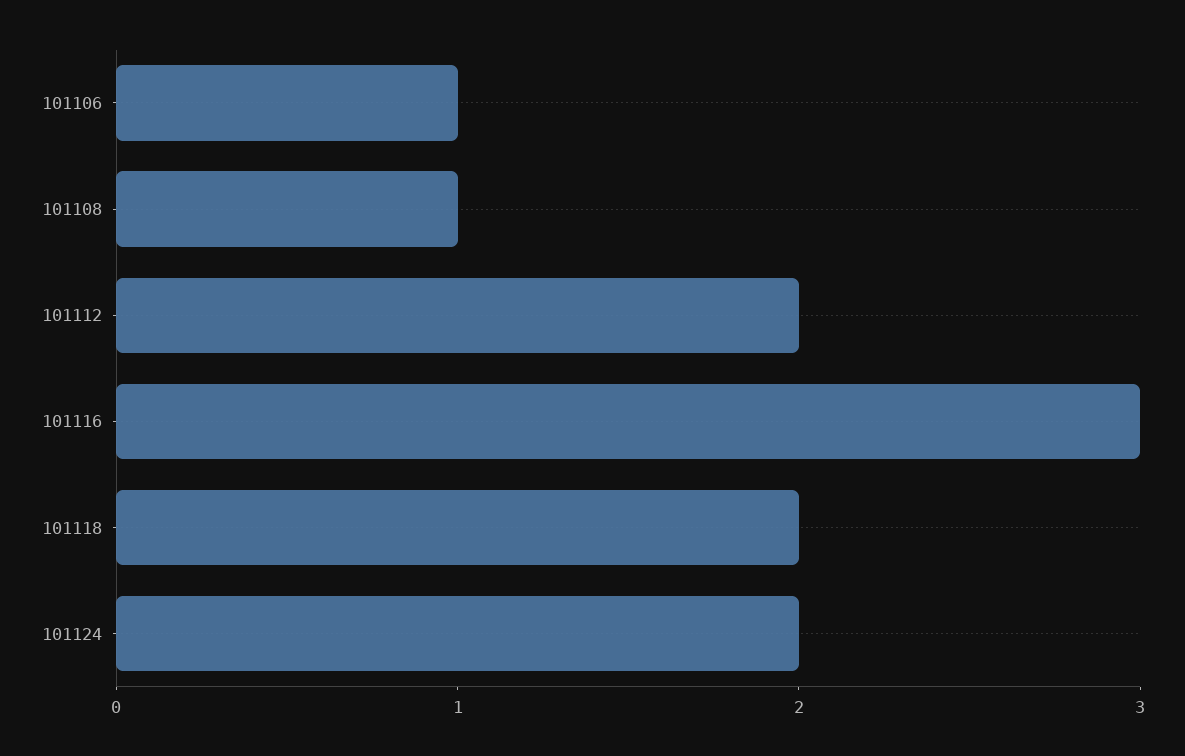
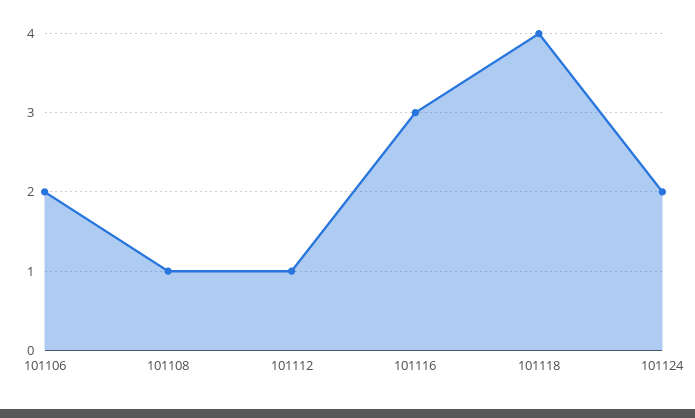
101106: 1 -> 2
101112: 2 -> 1
101118: 2 -> 4

